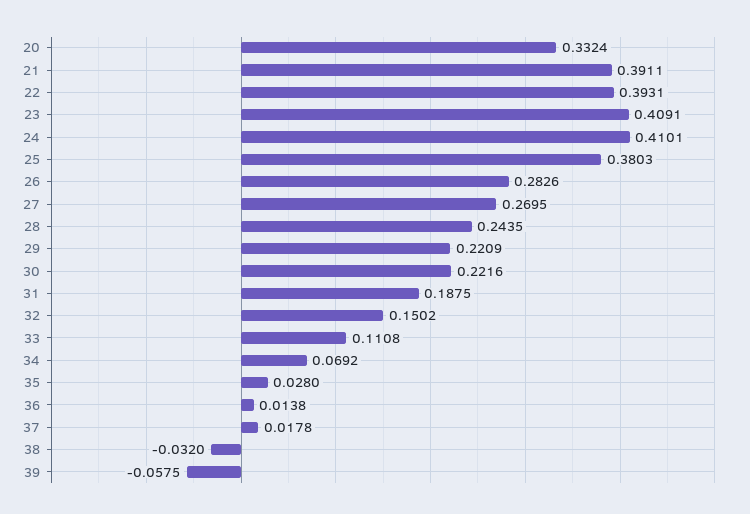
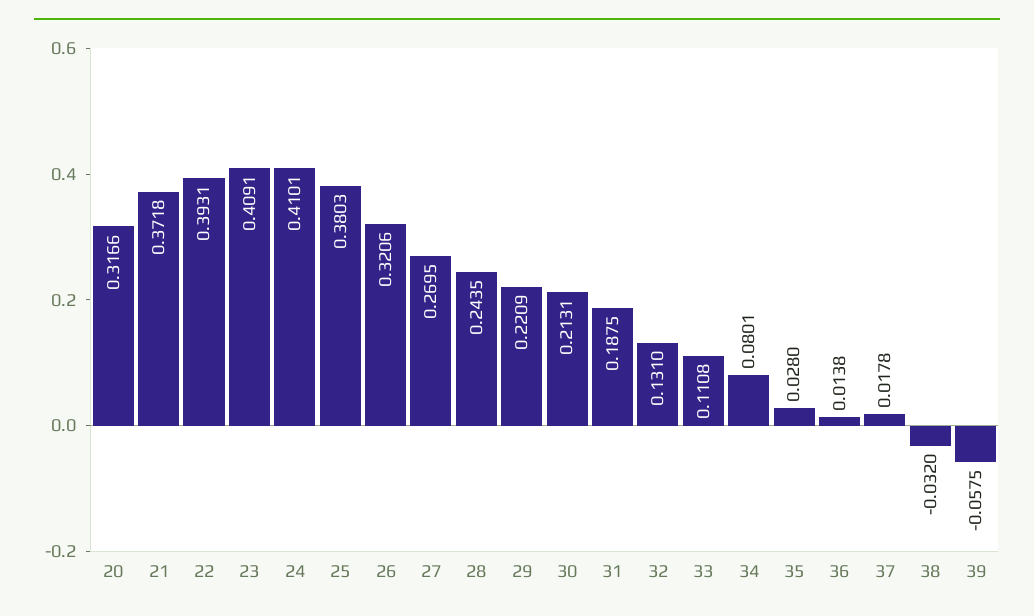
20: 0.3324 -> 0.3166
21: 0.3911 -> 0.3718
26: 0.2826 -> 0.3206
30: 0.2216 -> 0.2131
32: 0.1502 -> 0.131
34: 0.0692 -> 0.0801

